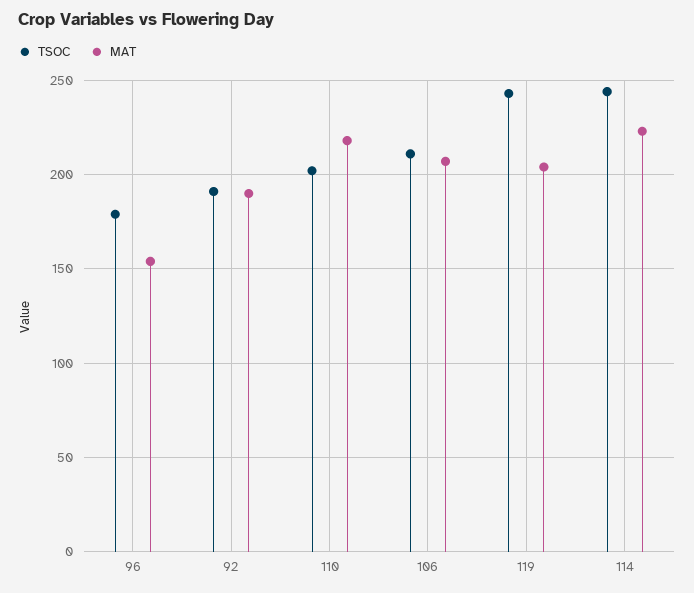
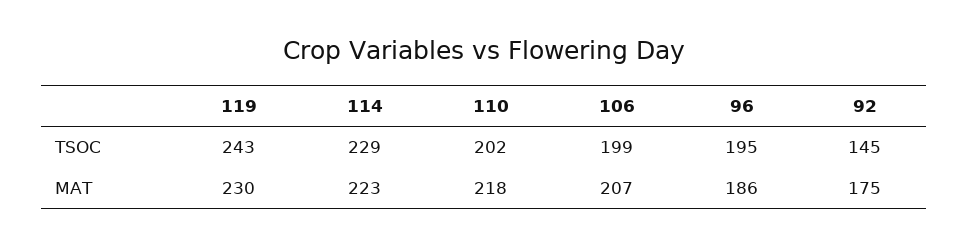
TSOC, 96: 180 -> 195
MAT, 96: 155 -> 186
TSOC, 92: 190 -> 145
MAT, 92: 190 -> 175
TSOC, 106: 210 -> 199
MAT, 119: 205 -> 230
TSOC, 114: 245 -> 229

